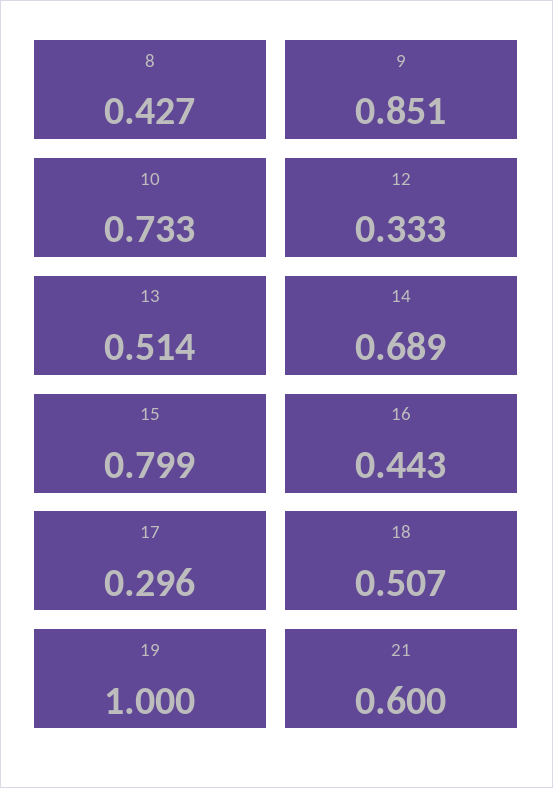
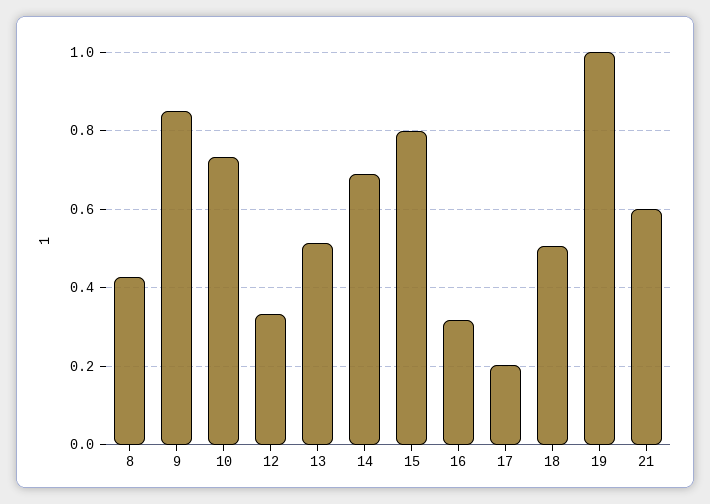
16: 0.443 -> 0.32
17: 0.296 -> 0.2

